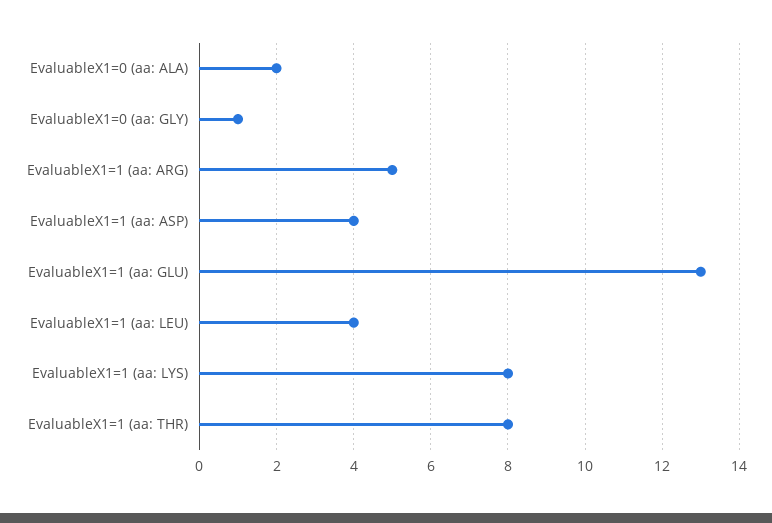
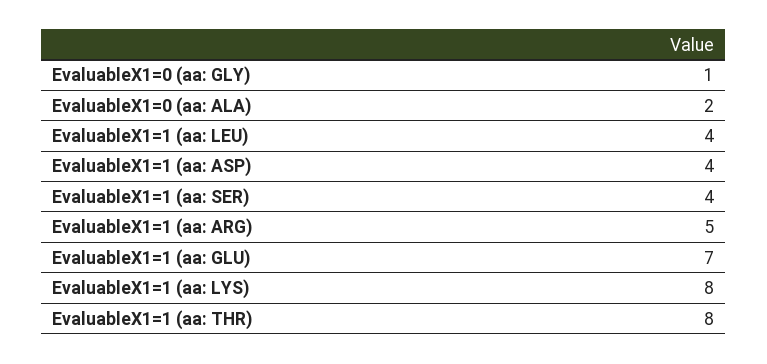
EvaluableX1=1 (aa: GLU): 13 -> 7
EvaluableX1=1 (aa: SER): none -> 4

